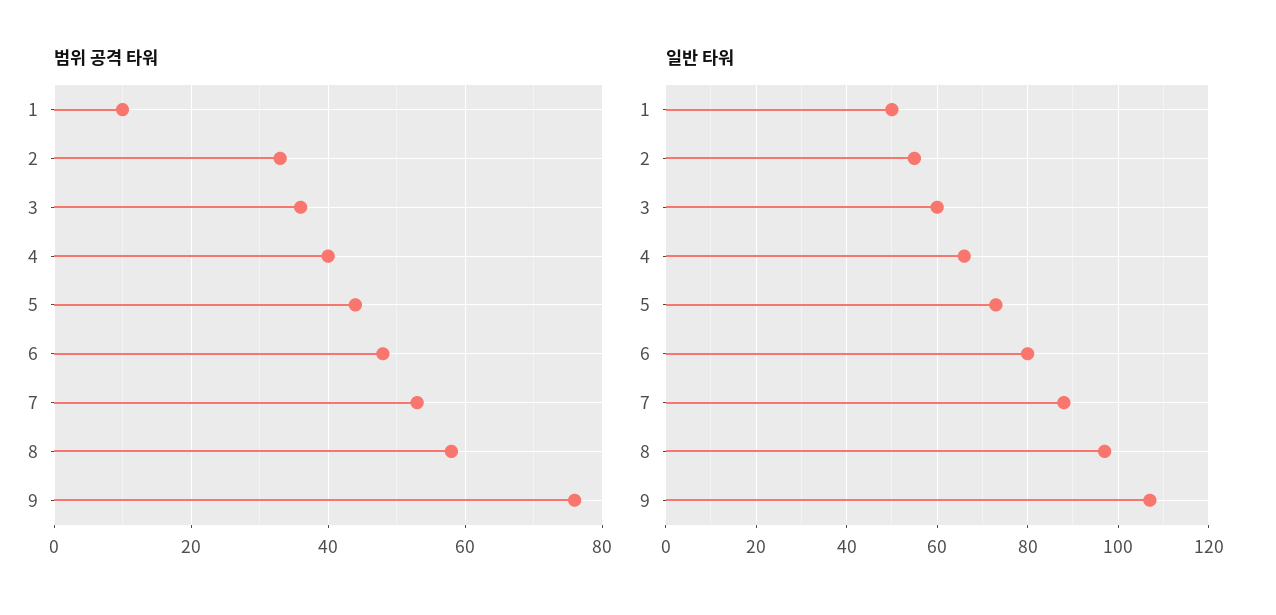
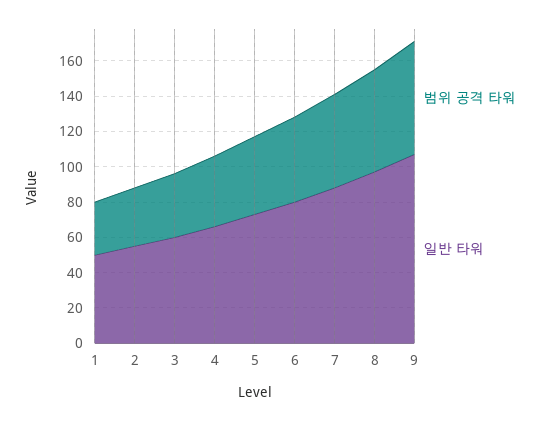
범위 공격 타워, 1: 10 -> 30
범위 공격 타워, 9: 75 -> 65

